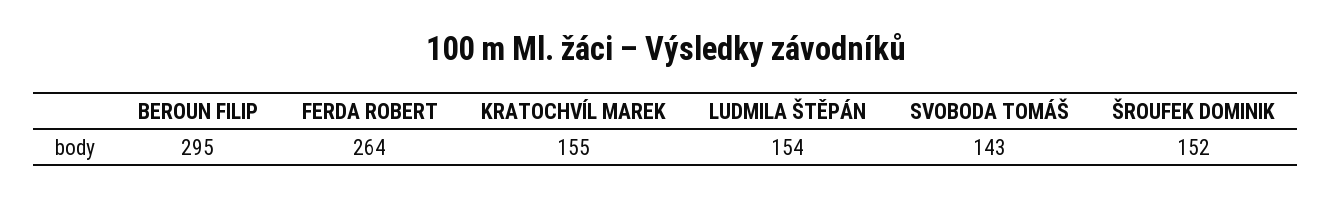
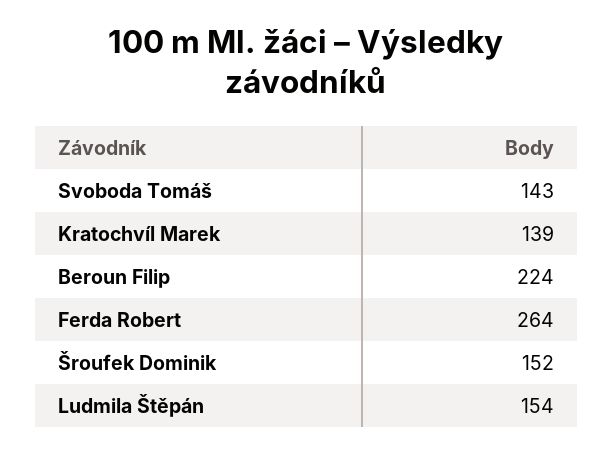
BEROUN FILIP: 295 -> 224
KRATOCHVÍL MAREK: 155 -> 139

